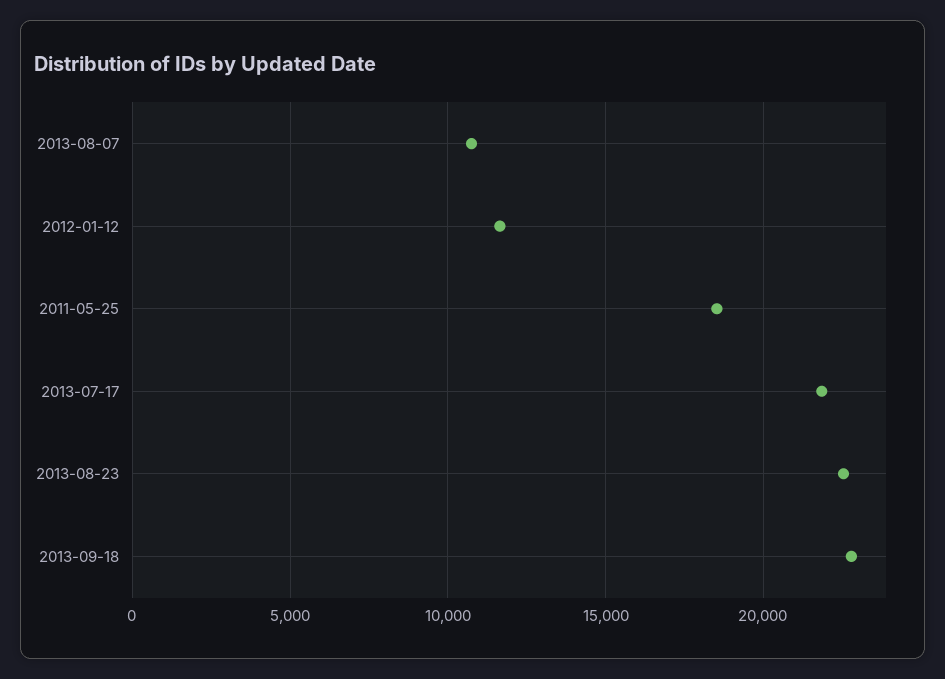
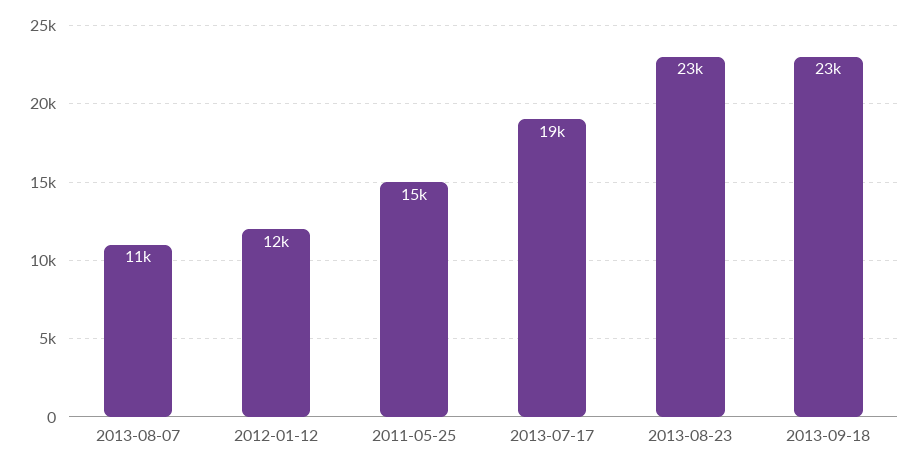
2011-05-25: 18500 -> 15000
2013-07-17: 22000 -> 19000

